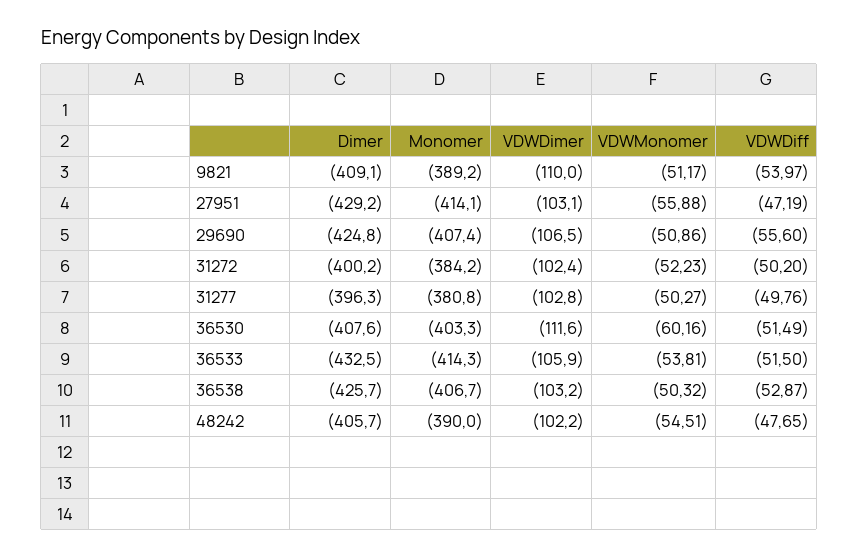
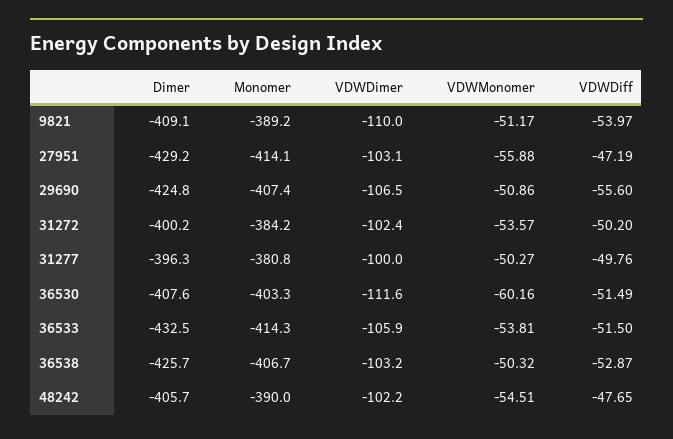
VDWMonomer, 31272: -52.23 -> -53.57
VDWDimer, 31277: -102.8 -> -100

